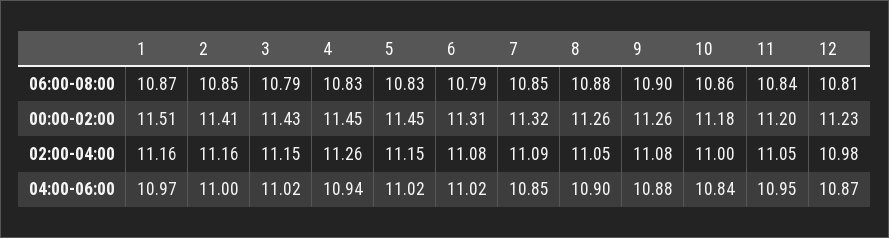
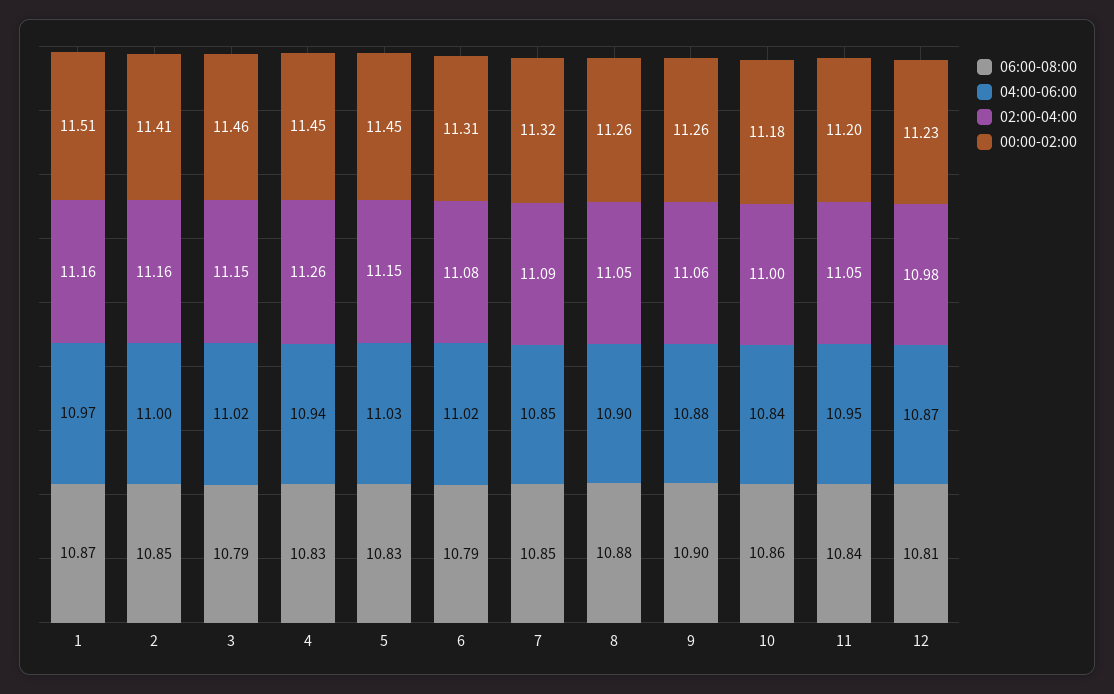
00:00-02:00, 3: 11.43 -> 11.46
02:00-04:00, 9: 11.08 -> 11.06
04:00-06:00, 5: 11.02 -> 11.03

